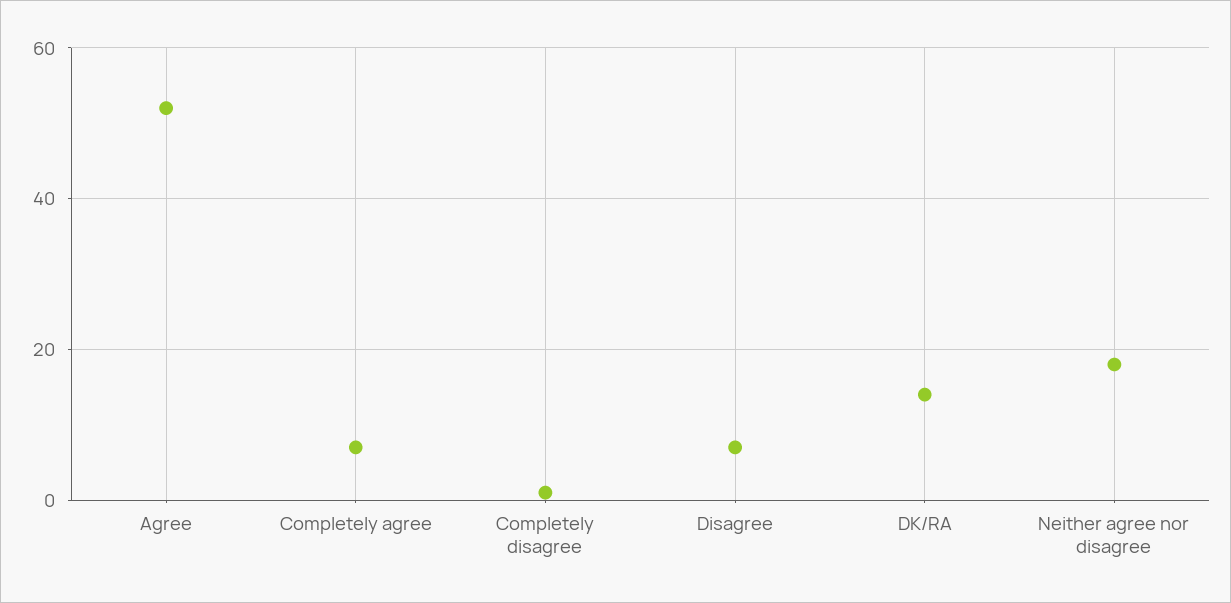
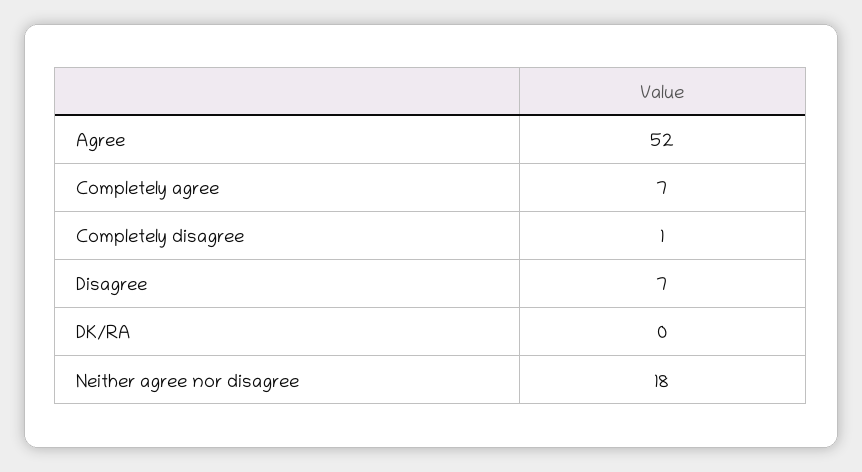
DK/RA: 15 -> 0

